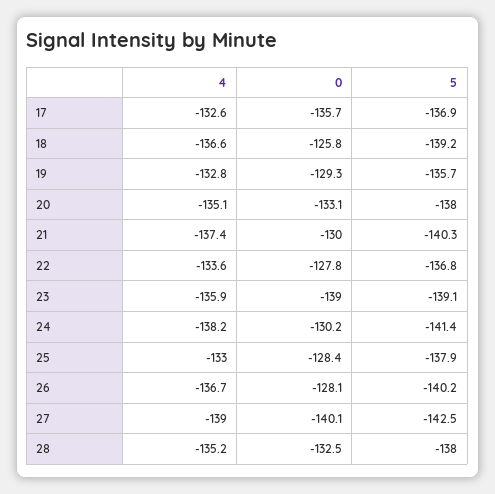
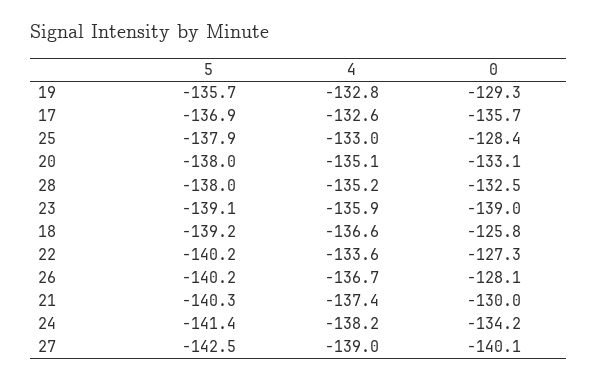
0, 22: -127.8 -> -127.3
5, 22: -136.8 -> -140.2
0, 24: -130.2 -> -134.2

